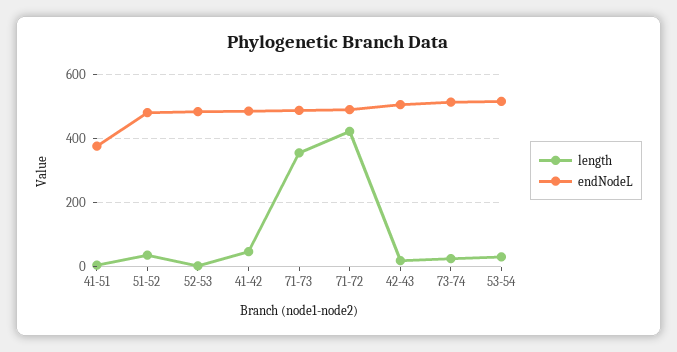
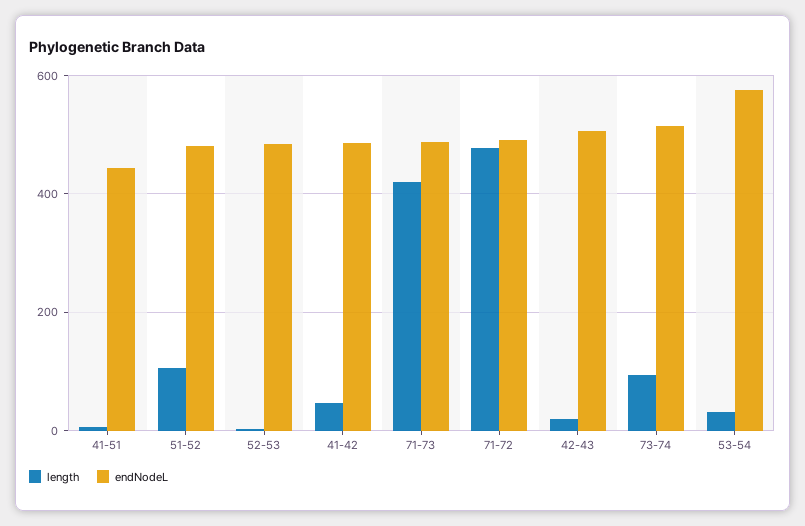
endNodeL, 41-51: 380 -> 440
length, 51-52: 40 -> 100
length, 71-73: 360 -> 420
length, 71-72: 420 -> 480
length, 73-74: 20 -> 100
endNodeL, 53-54: 520 -> 580

